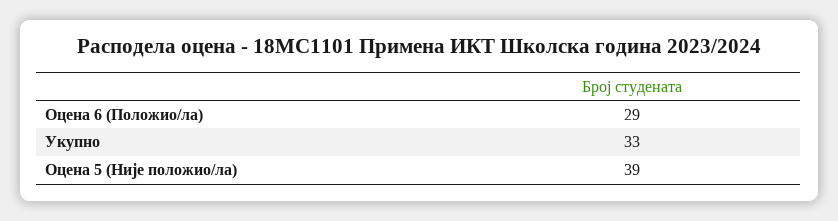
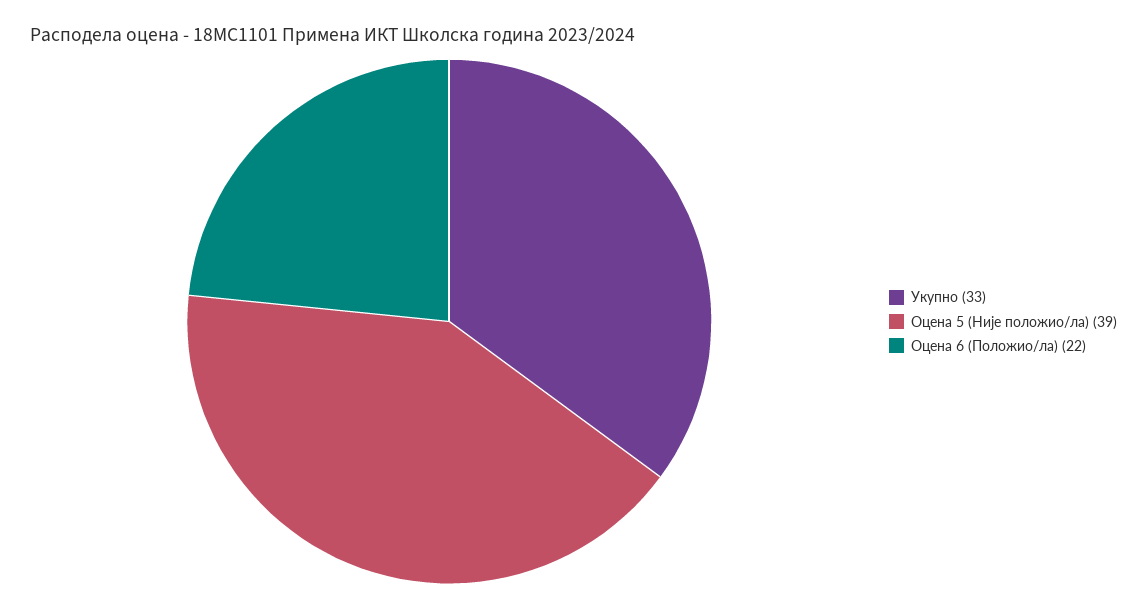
Оцена 6 (Положио/ла): 29 -> 22

